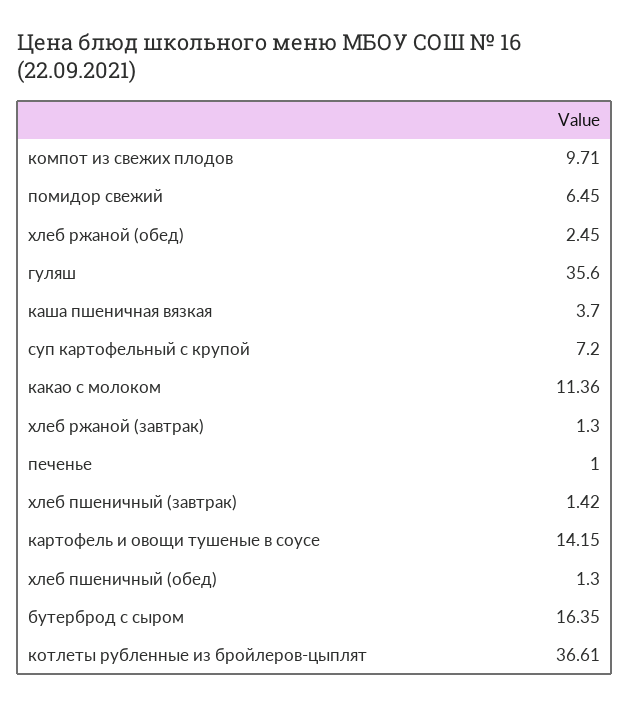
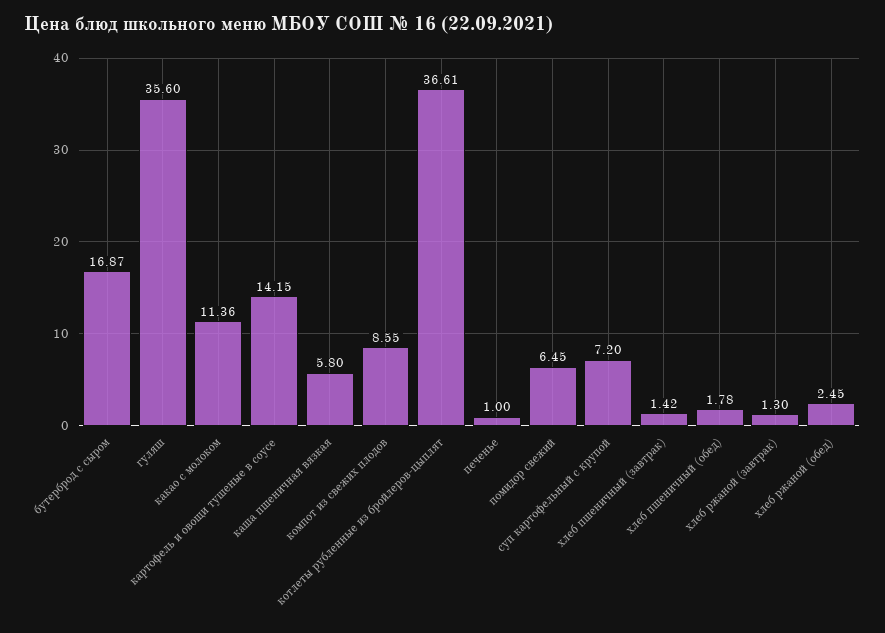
компот из свежих плодов: 9.71 -> 8.55
каша пшеничная вязкая: 3.7 -> 5.8
хлеб пшеничный (обед): 1.3 -> 1.78
бутерброд с сыром: 16.35 -> 16.87

